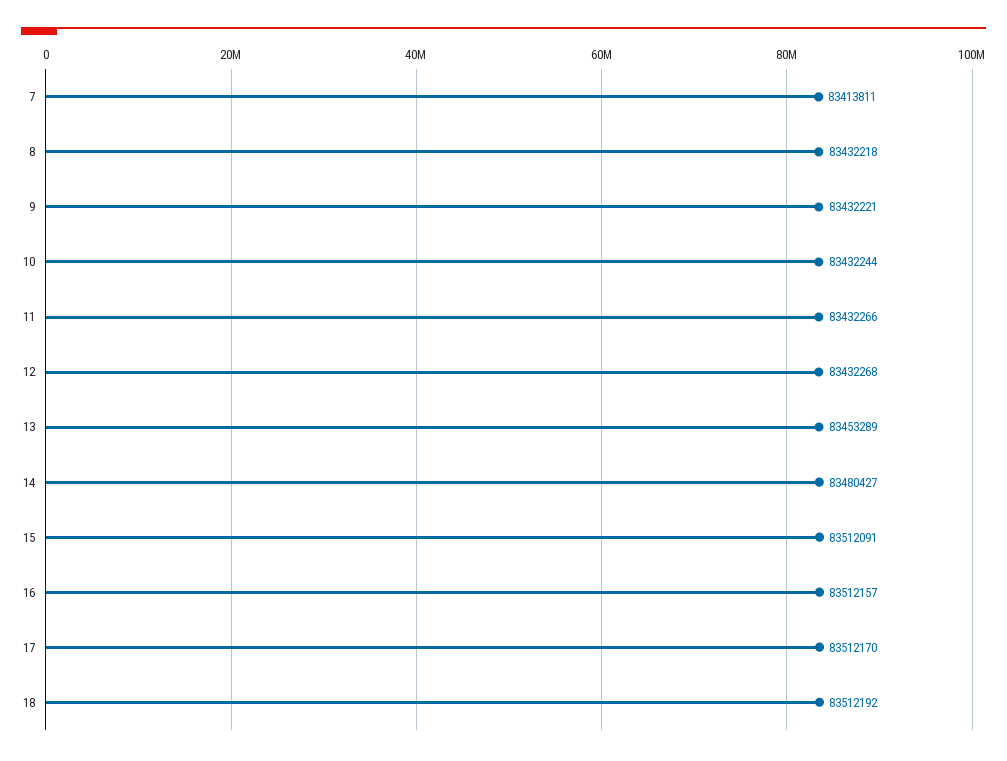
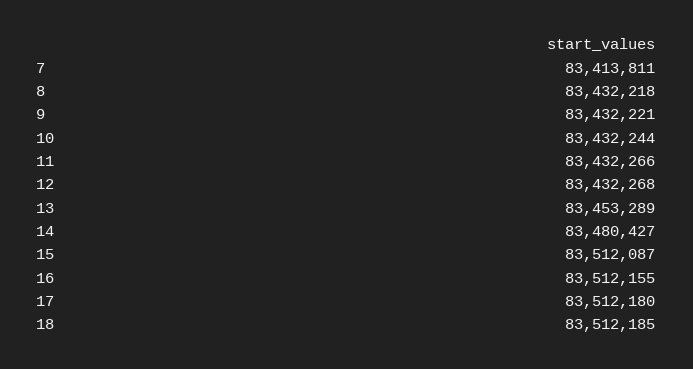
15: 83512091 -> 83512087
16: 83512157 -> 83512155
17: 83512170 -> 83512180
18: 83512192 -> 83512185

